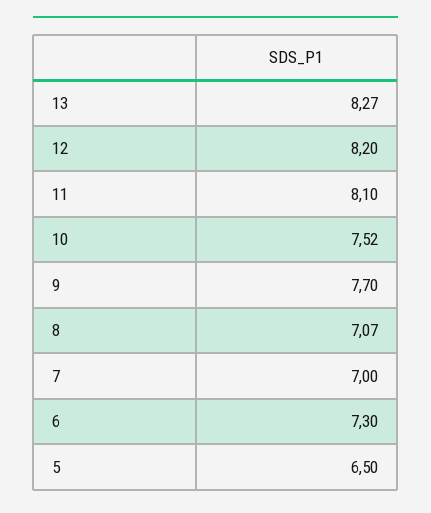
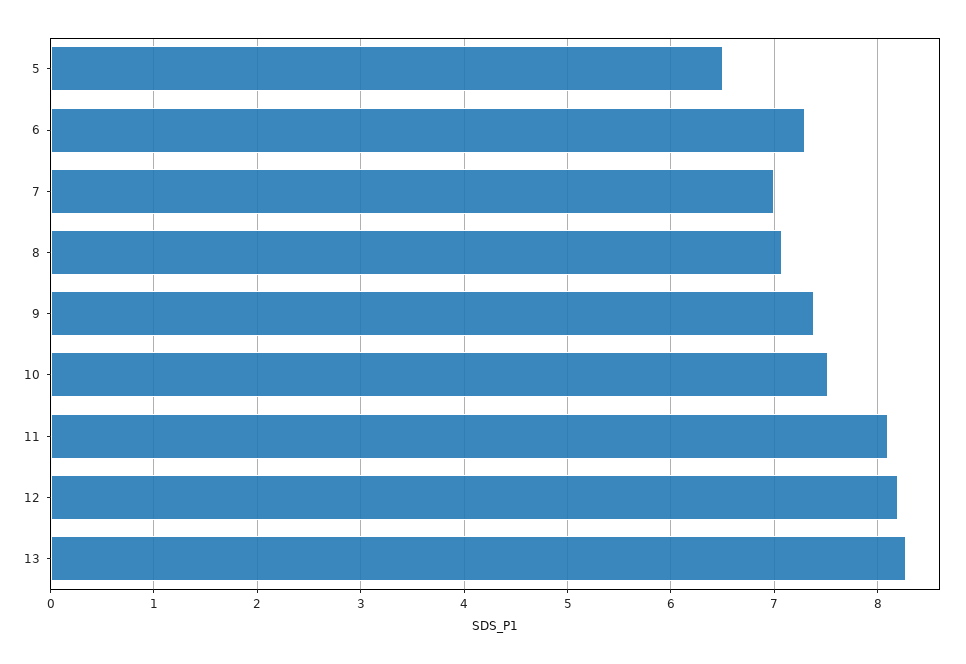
9: 7.7 -> 7.4

